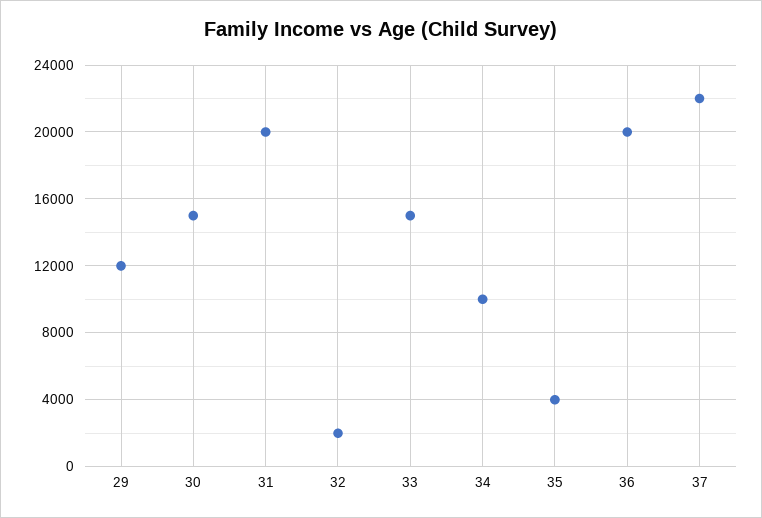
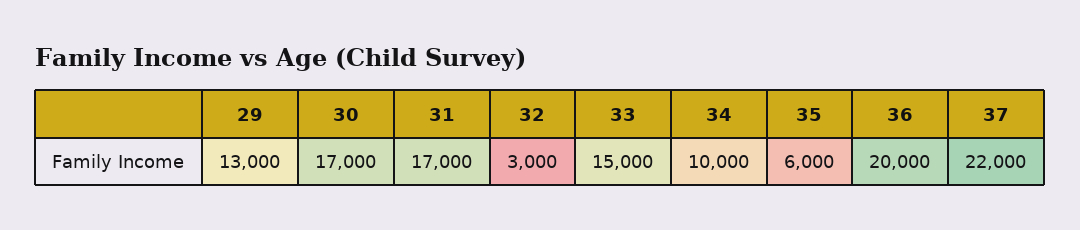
29: 12000 -> 13000
30: 15000 -> 17000
31: 20000 -> 17000
32: 2000 -> 3000
35: 4000 -> 6000

